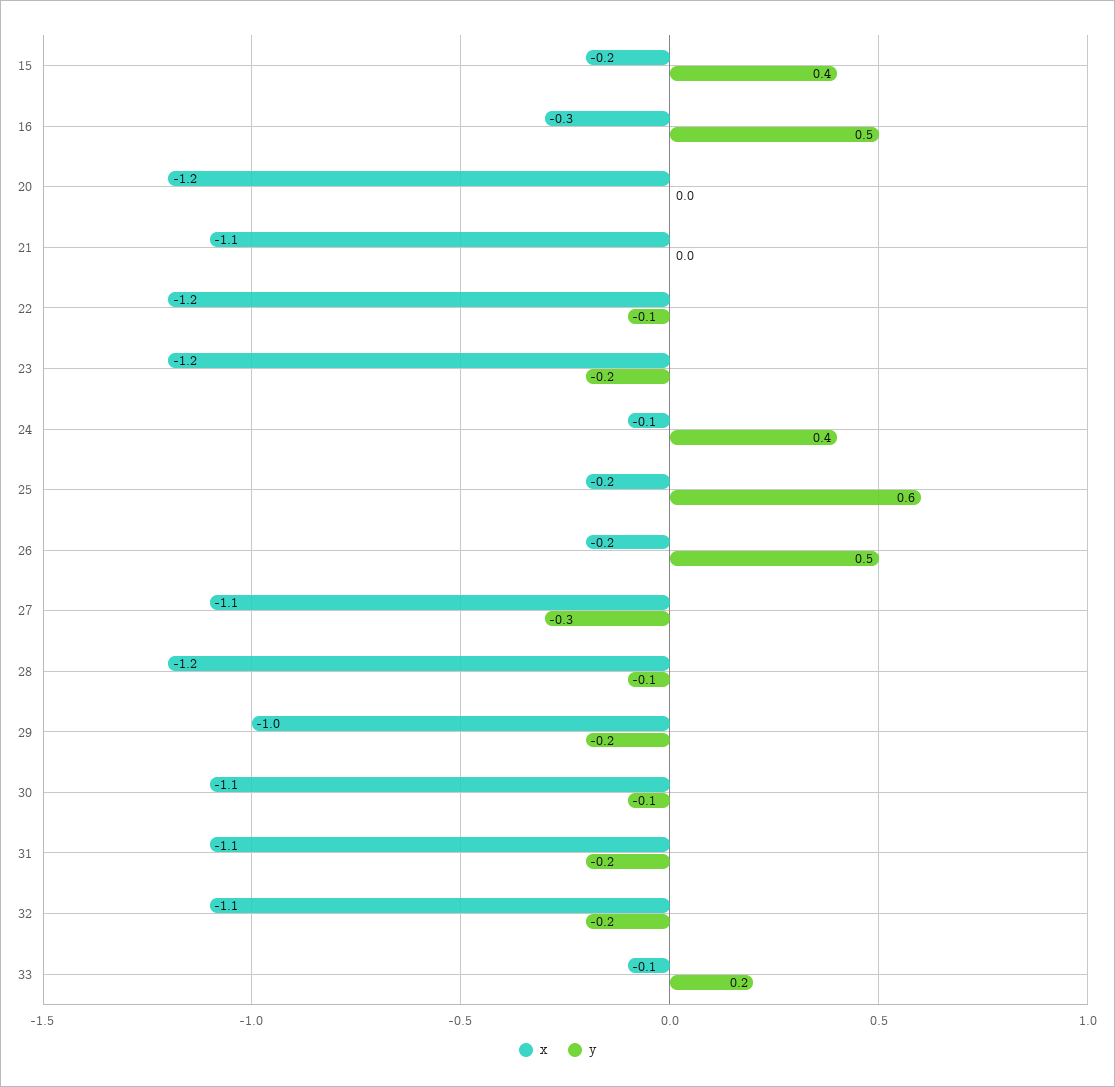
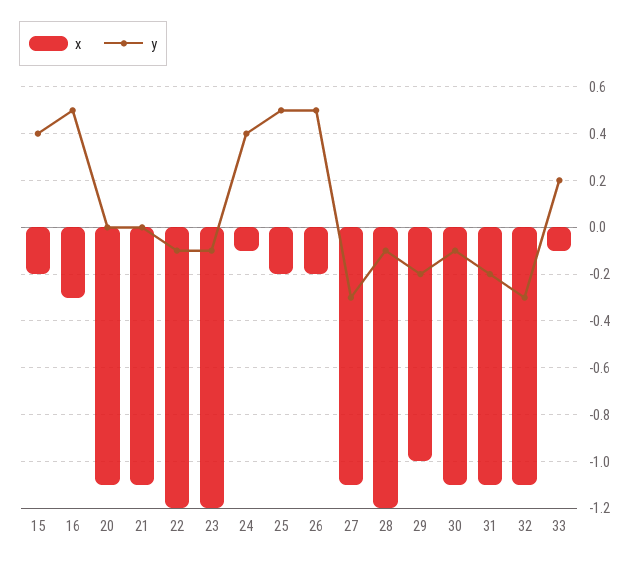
x, 20: -1.2 -> -1.1
y, 23: -0.2 -> -0.1
y, 25: 0.6 -> 0.5
y, 32: -0.2 -> -0.3

